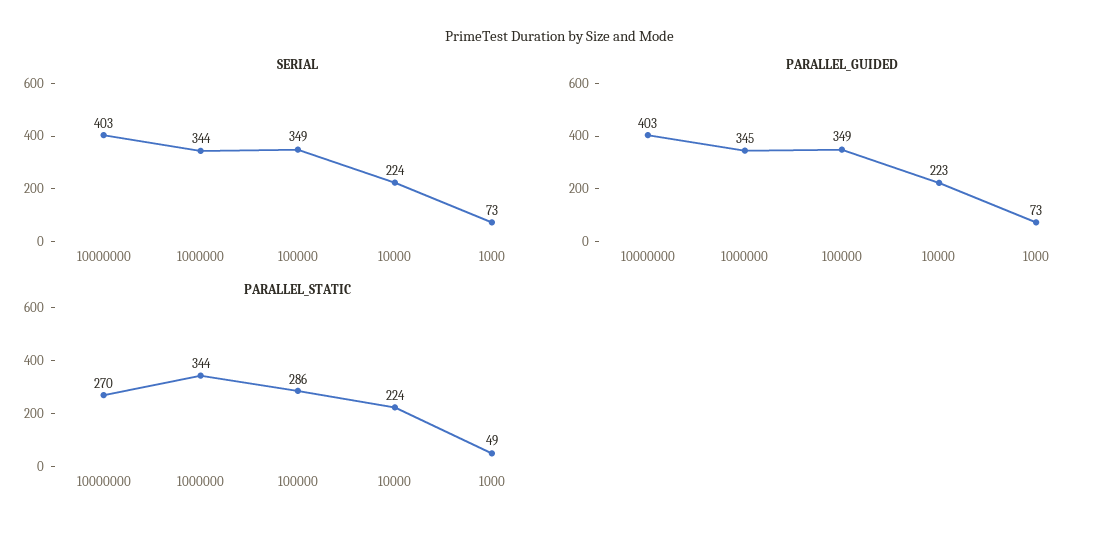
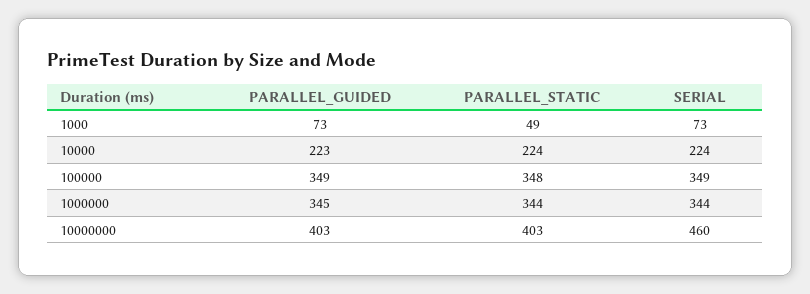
SERIAL, 10000000: 403 -> 460
PARALLEL_STATIC, 10000000: 270 -> 403
PARALLEL_STATIC, 100000: 286 -> 348

